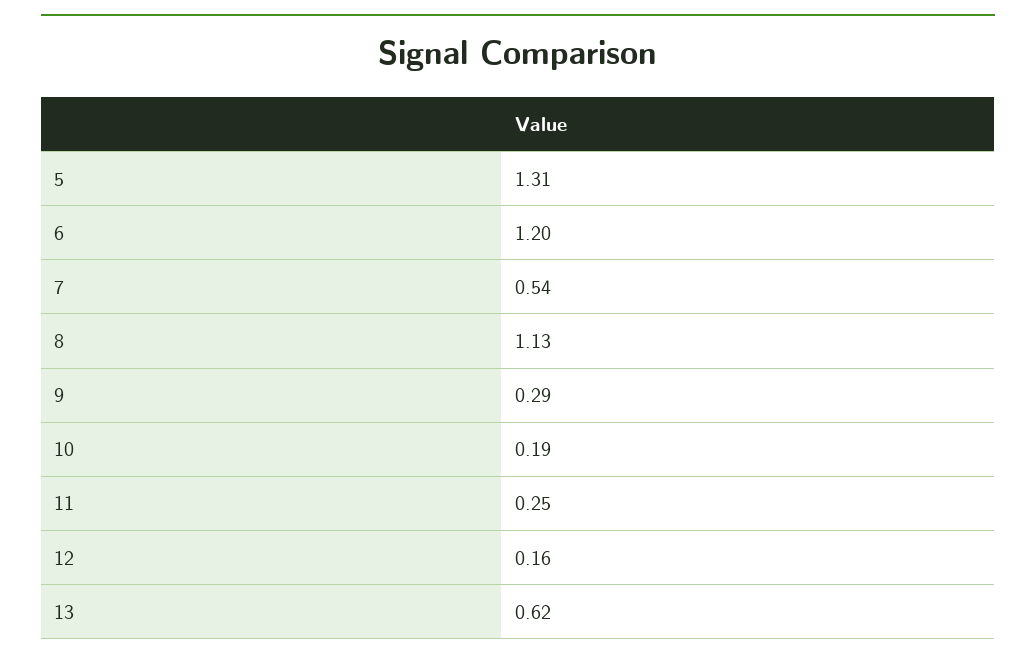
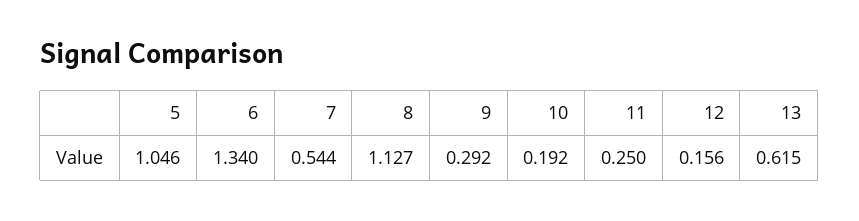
5: 1.31 -> 1.046
6: 1.2 -> 1.34

